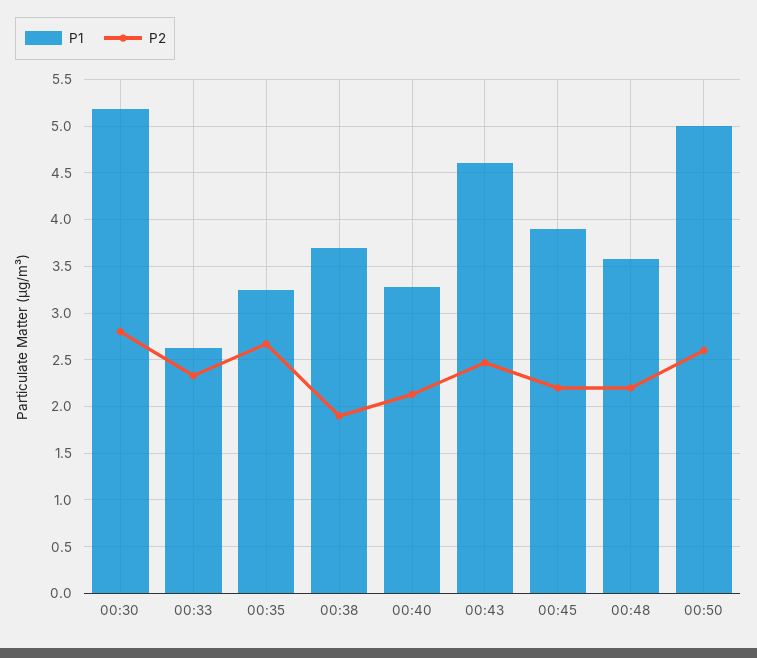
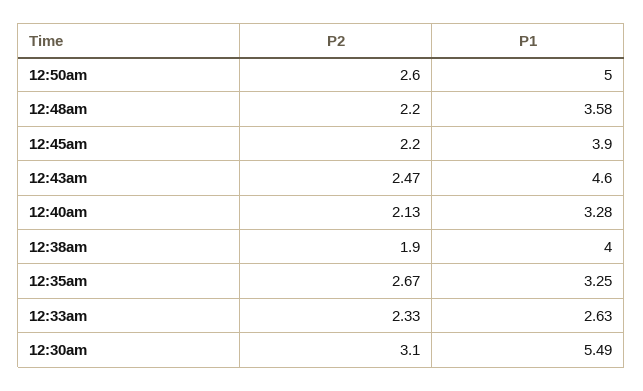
P1, 00:30: 5.2 -> 5.49
P2, 00:30: 2.8 -> 3.1
P1, 00:38: 3.7 -> 4

